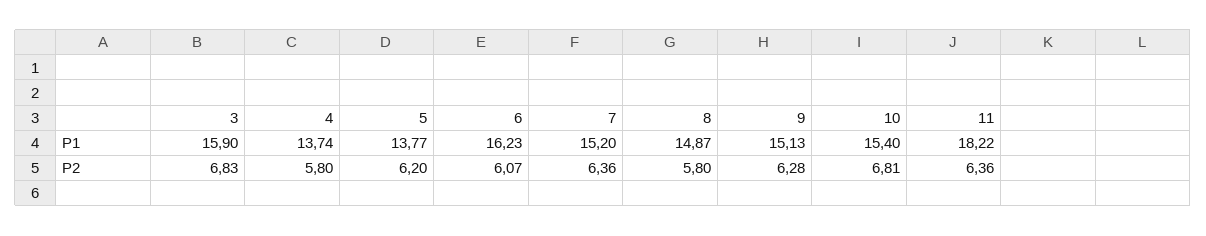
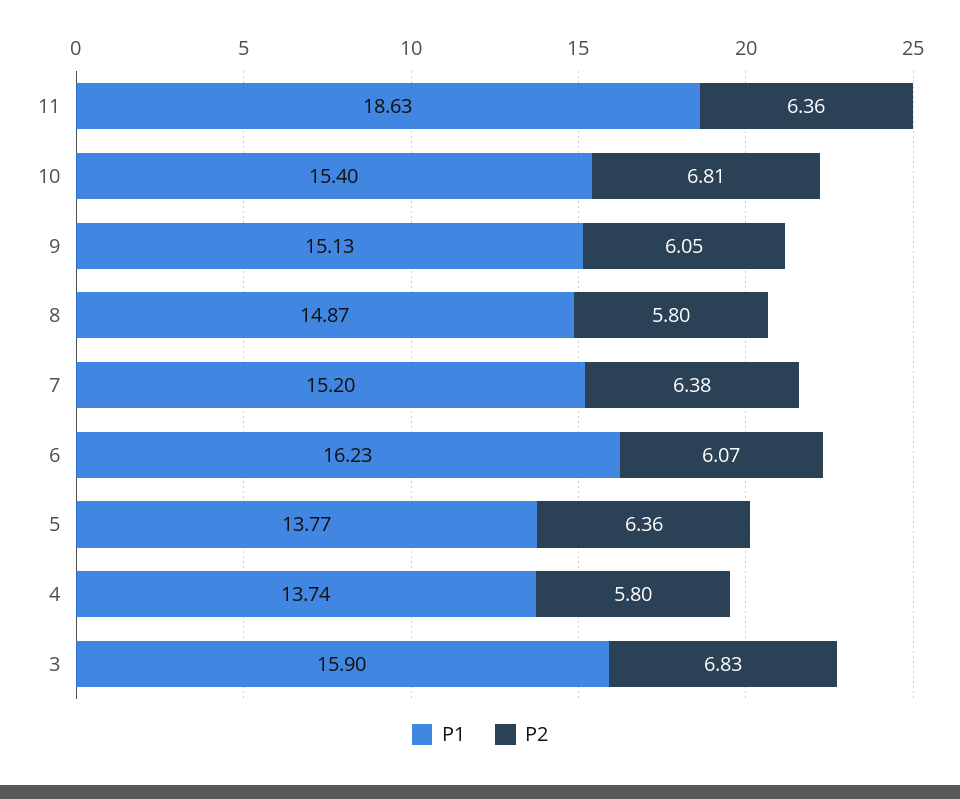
P1, 11: 18.22 -> 18.63
P2, 5: 6.2 -> 6.36
P2, 7: 6.36 -> 6.38
P2, 9: 6.28 -> 6.05

